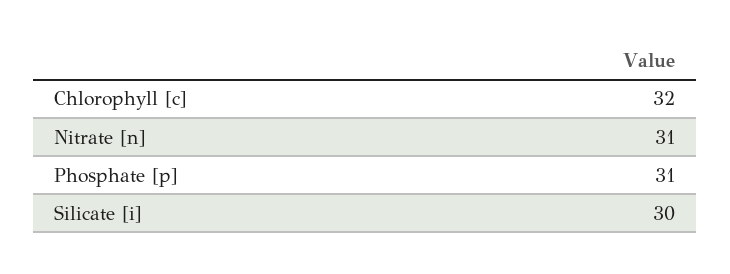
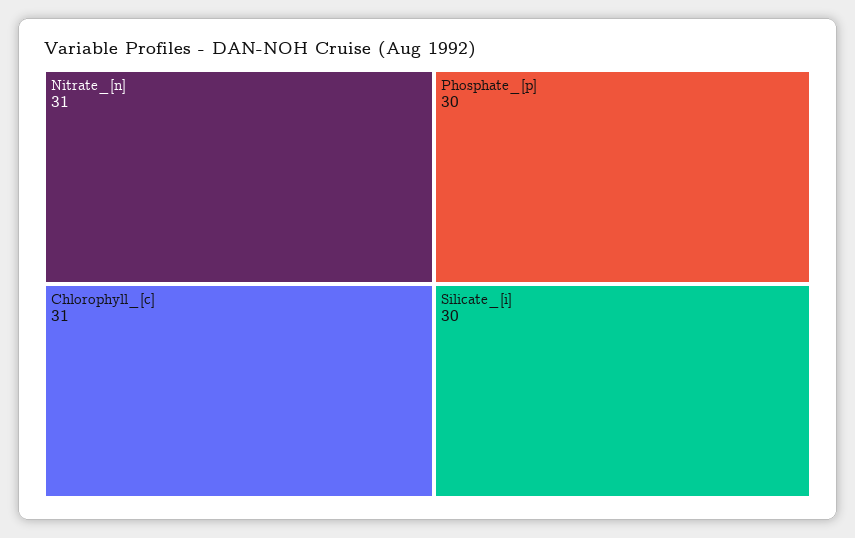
Chlorophyll [c]: 32 -> 31
Phosphate [p]: 31 -> 30

